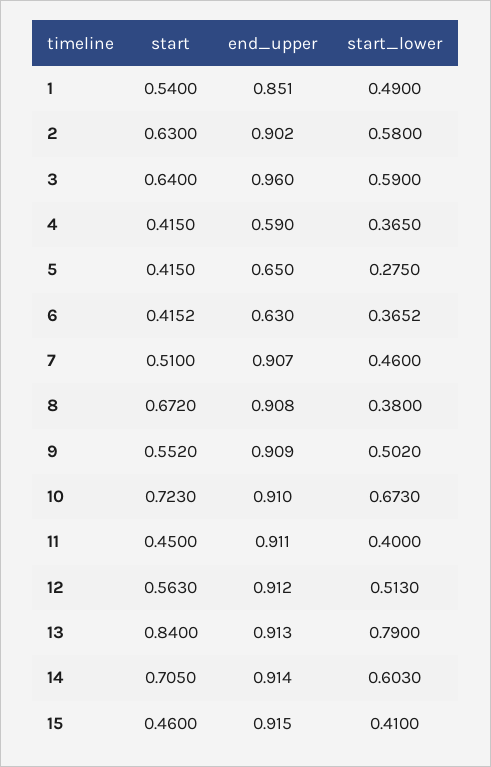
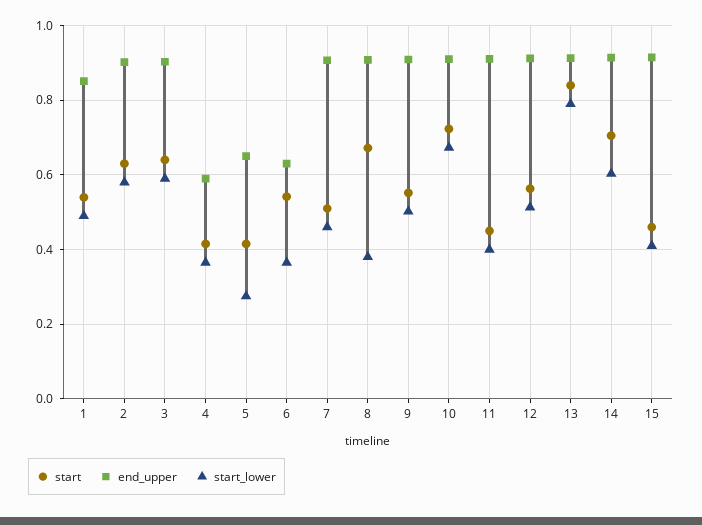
end_upper, 3: 0.96 -> 0.9
start, 6: 0.4152 -> 0.54

